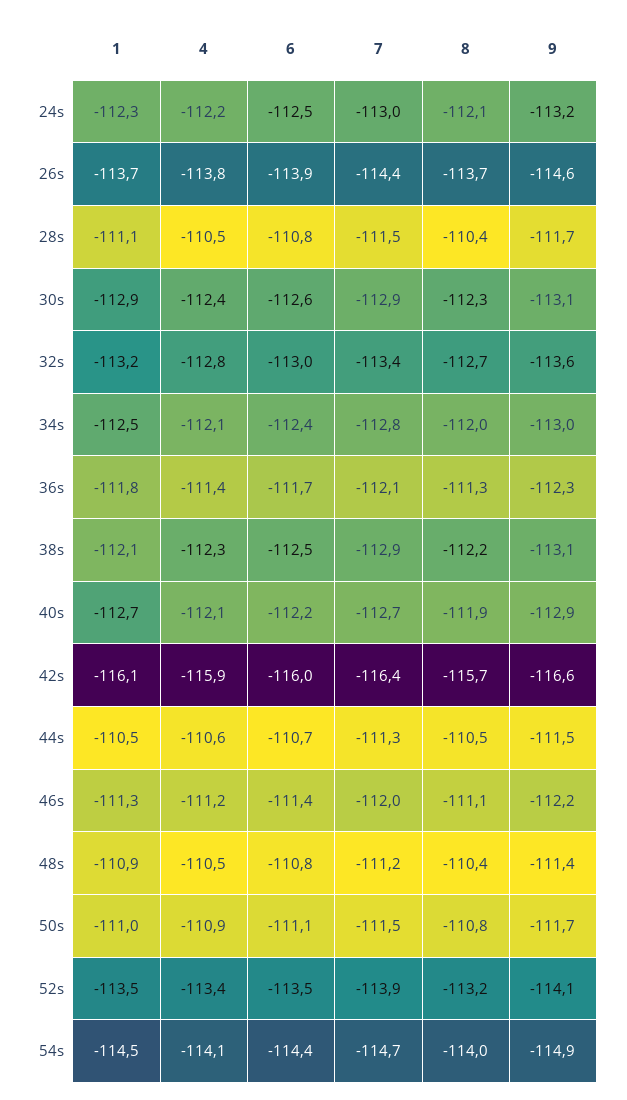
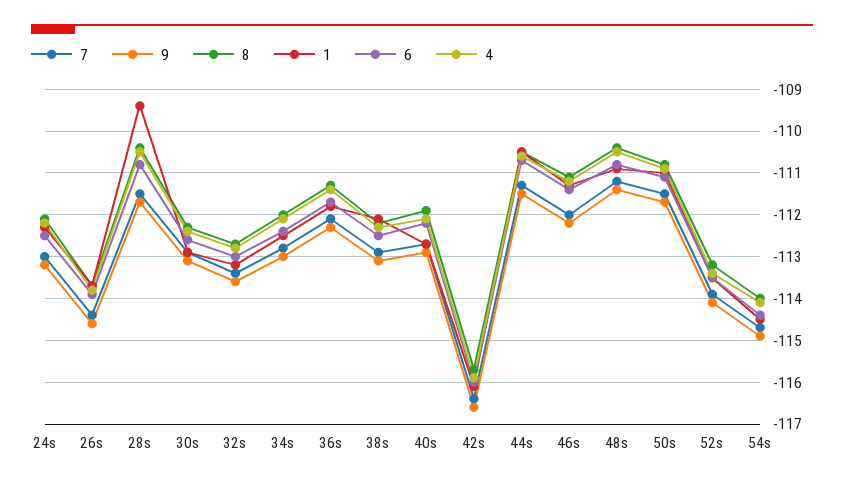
1, 28s: -111.1 -> -109.5

